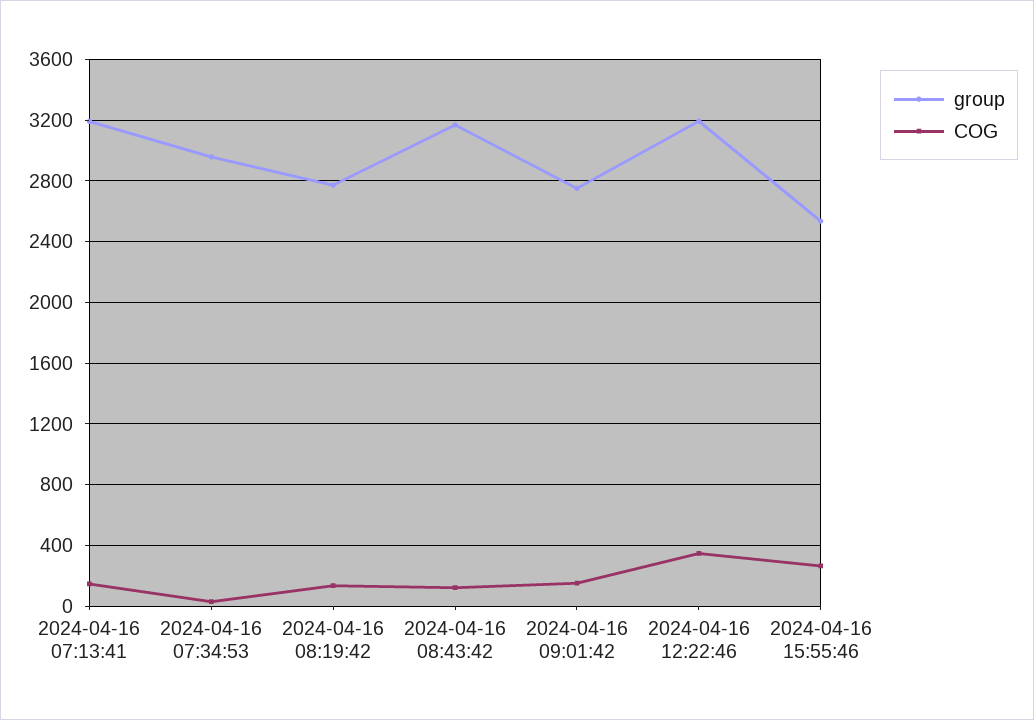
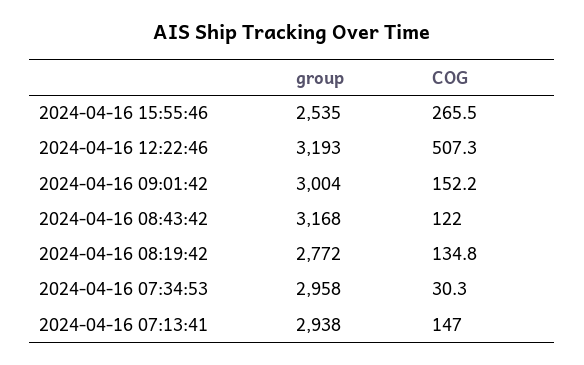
group, 2024-04-16 07:13:41: 3200 -> 2938
group, 2024-04-16 09:01:42: 2750 -> 3004
COG, 2024-04-16 12:22:46: 350 -> 507.3

